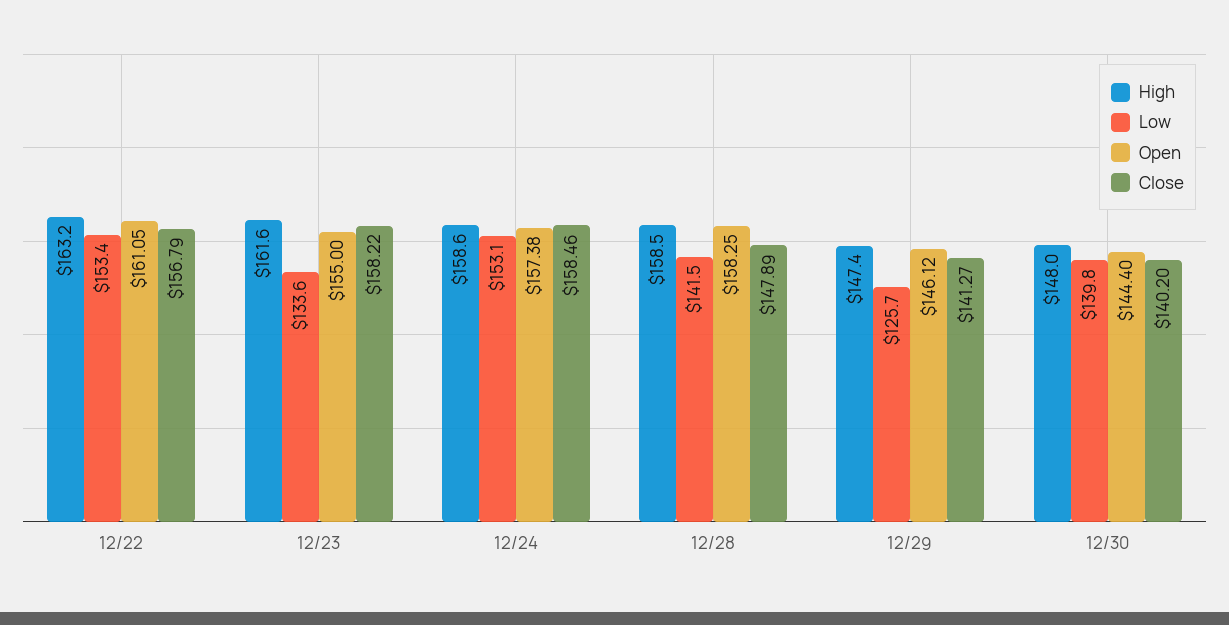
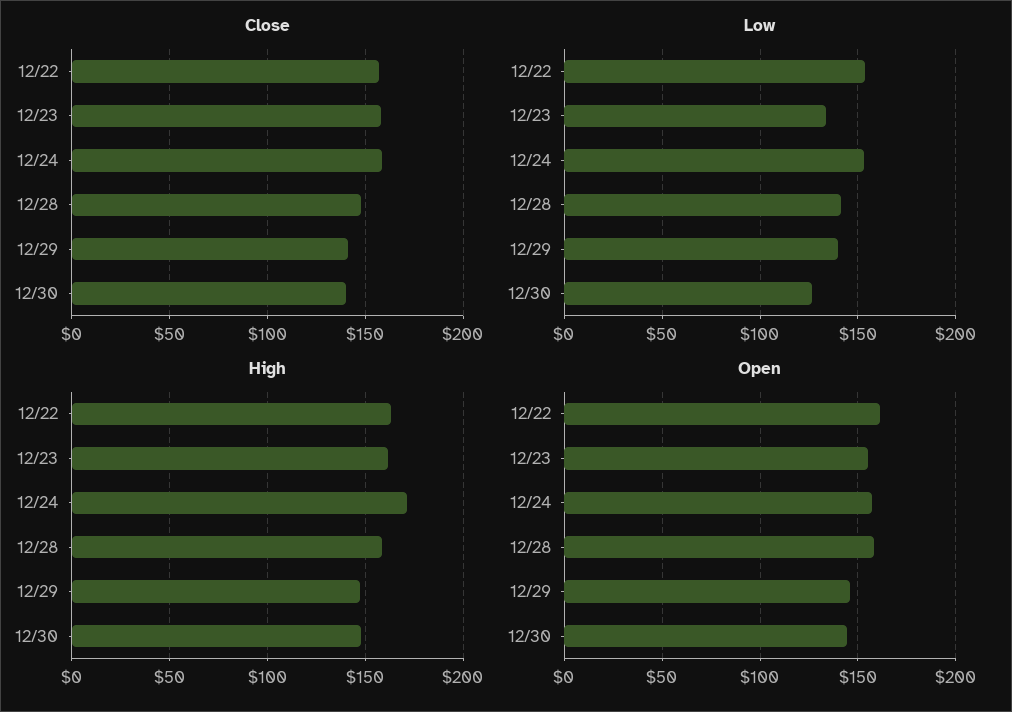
High, 12/24: 158.6 -> 170
Low, 12/29: 125.7 -> 140
Low, 12/30: 139.8 -> 125

